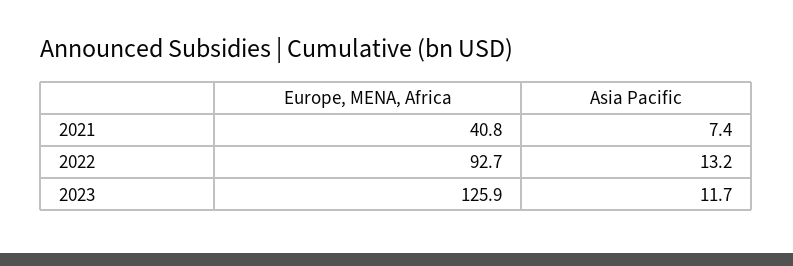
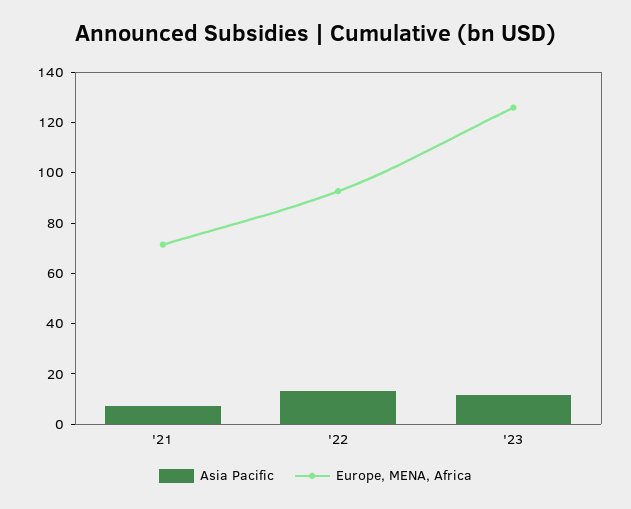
Europe, MENA, Africa, 2021: 40.8 -> 70

